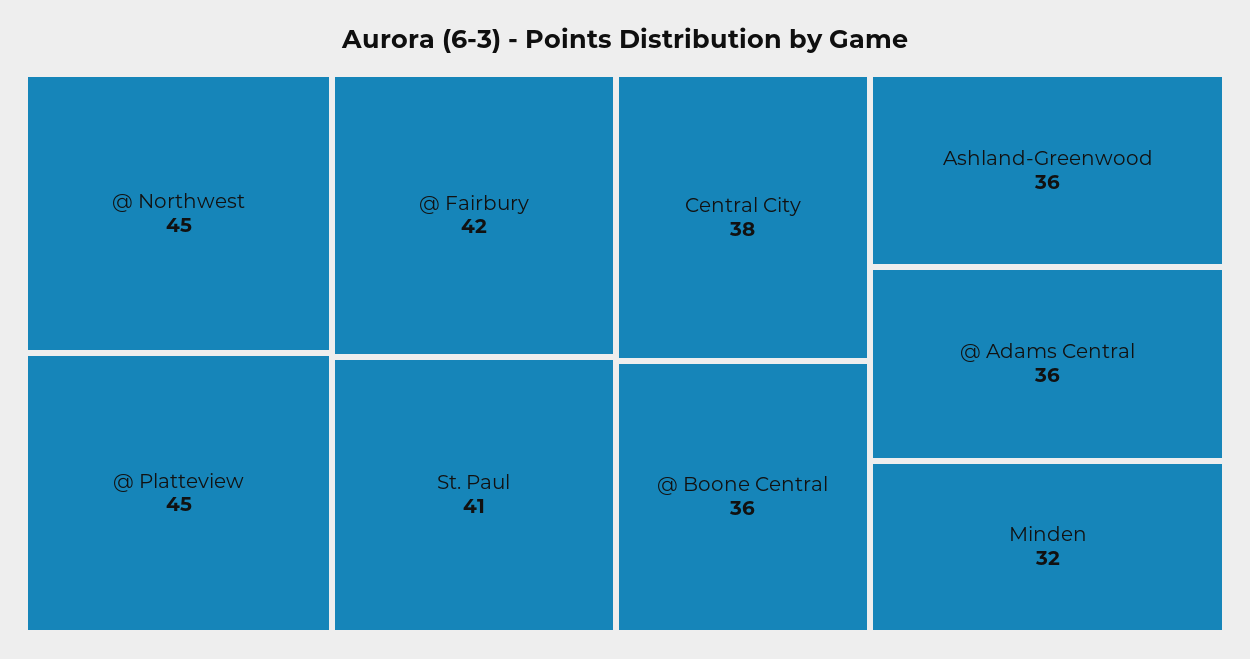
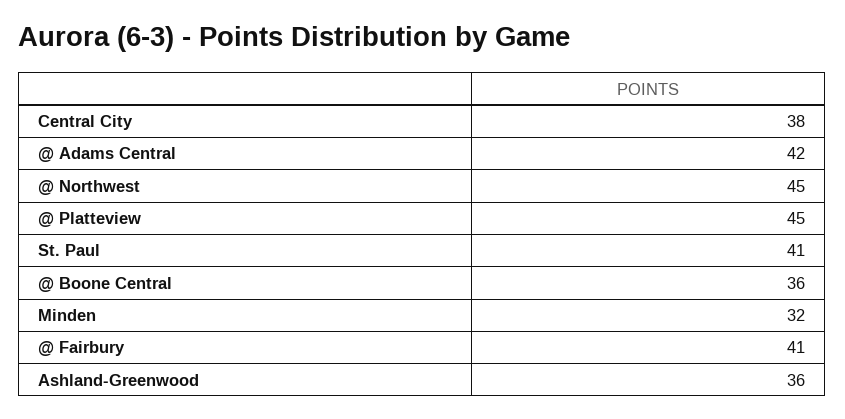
@ Fairbury: 42 -> 41
@ Adams Central: 36 -> 42

